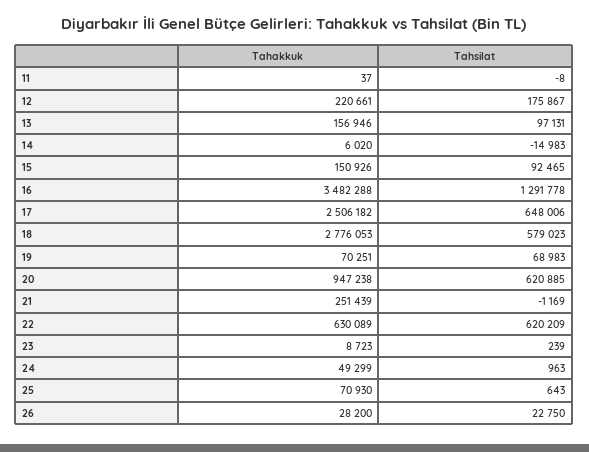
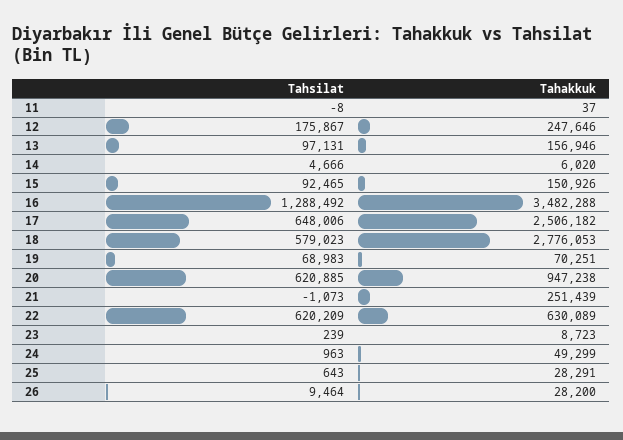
Tahakkuk, 12: 220661 -> 247646
Tahsilat, 14: -14983 -> 4666
Tahsilat, 16: 1291778 -> 1288492
Tahsilat, 21: -1169 -> -1073
Tahakkuk, 25: 70930 -> 28291
Tahsilat, 26: 22750 -> 9464

